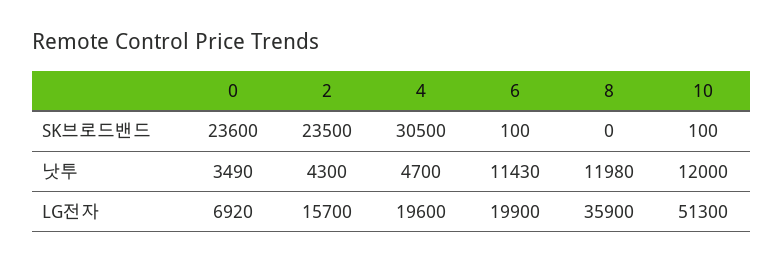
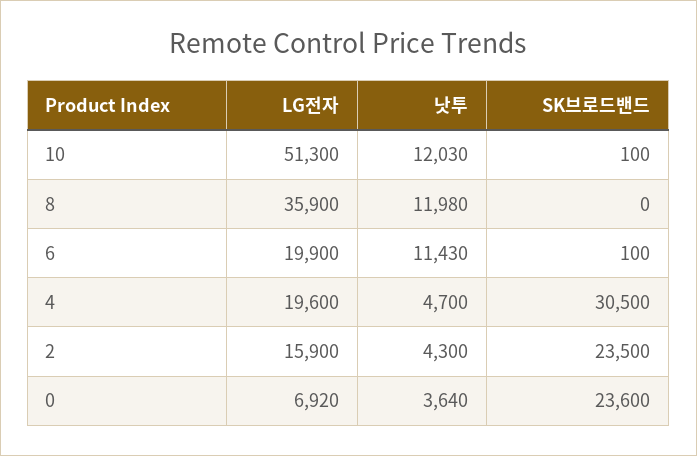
0, 낫투: 3490 -> 3640
10, 낫투: 12000 -> 12030
2, LG전자: 15700 -> 15900

